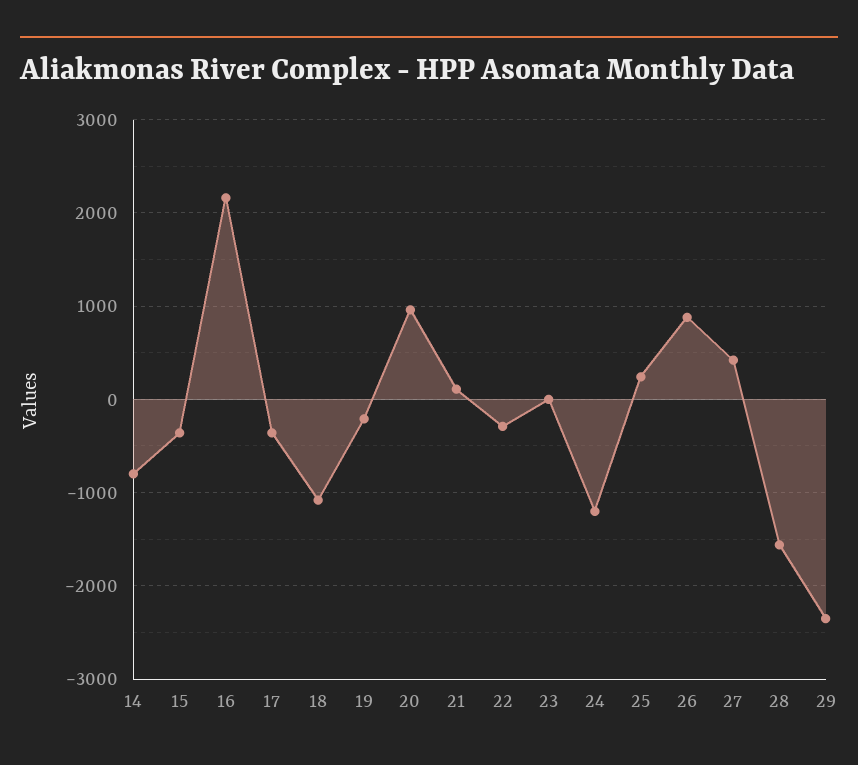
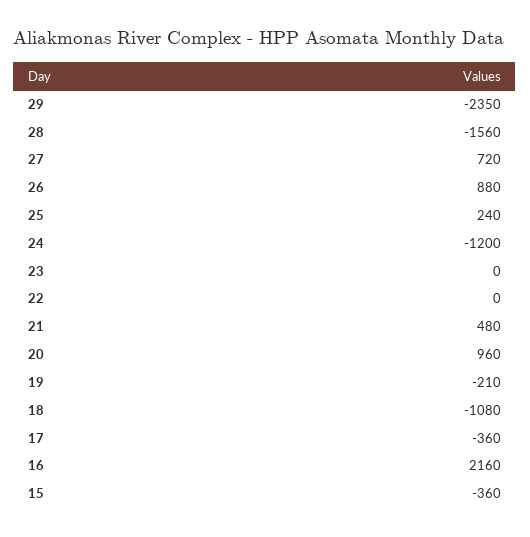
14: -800 -> none
21: 100 -> 480
22: -300 -> 0
27: 400 -> 720

